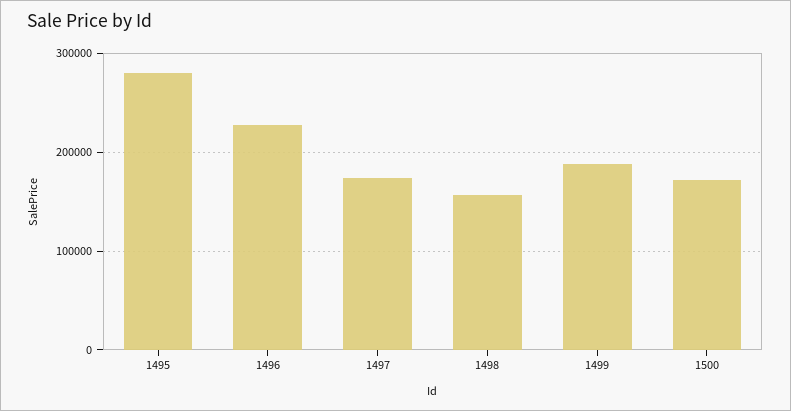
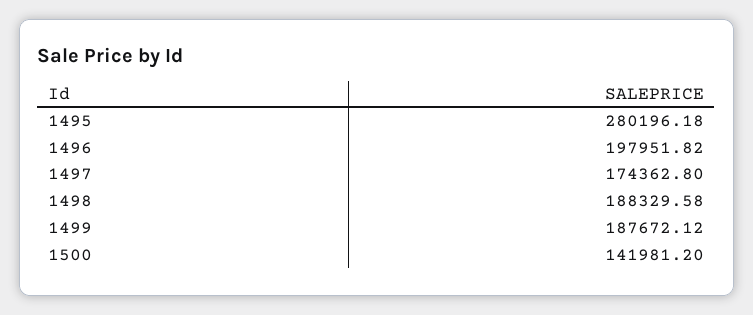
1496: 230000 -> 197951.82
1498: 160000 -> 188329.58
1500: 170000 -> 141981.2

